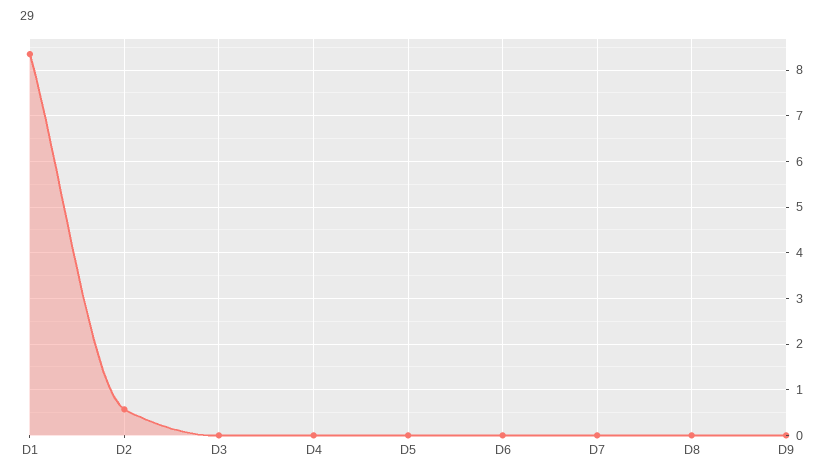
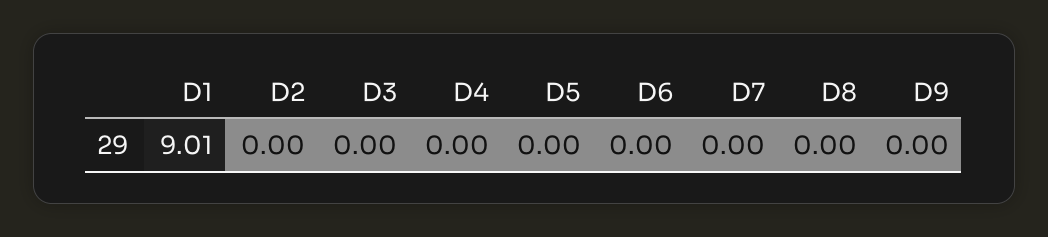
D1: 8.4 -> 9.01
D2: 0.6 -> 0

